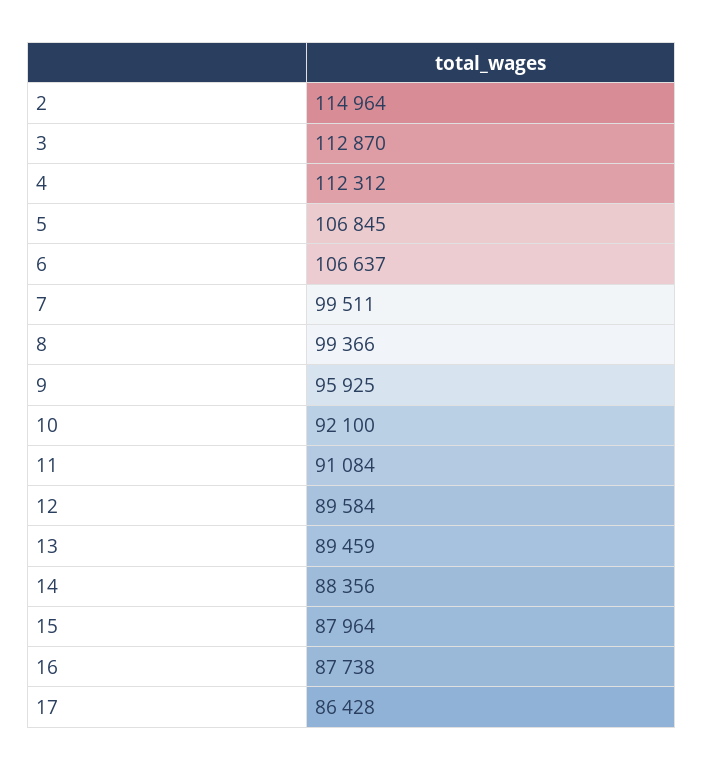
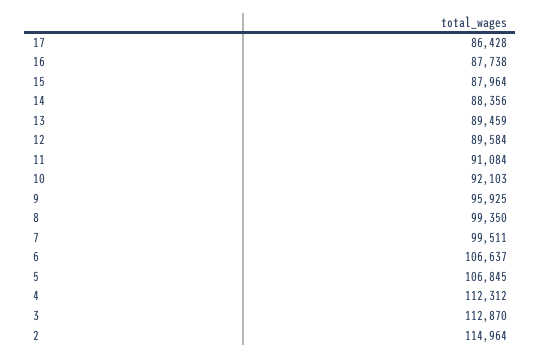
8: 99366 -> 99350
10: 92100 -> 92103

